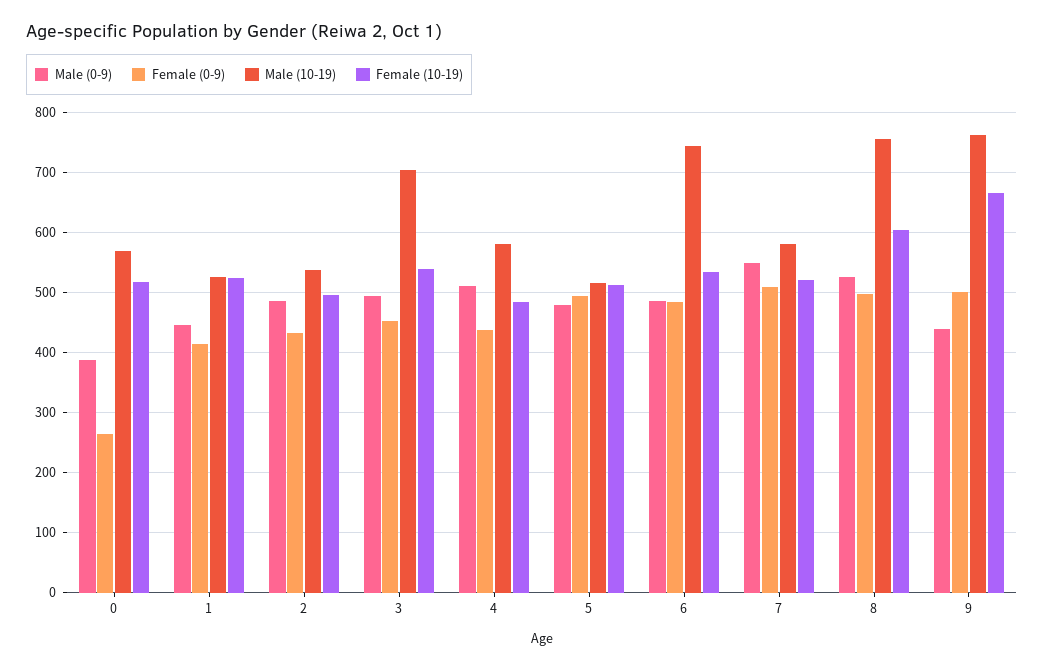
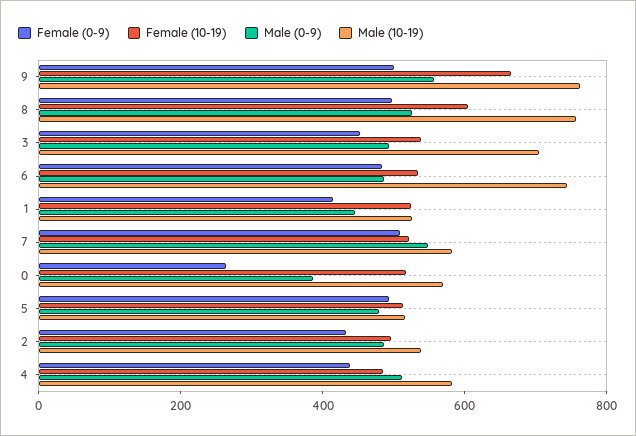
Male (0-9), 9: 440 -> 550

